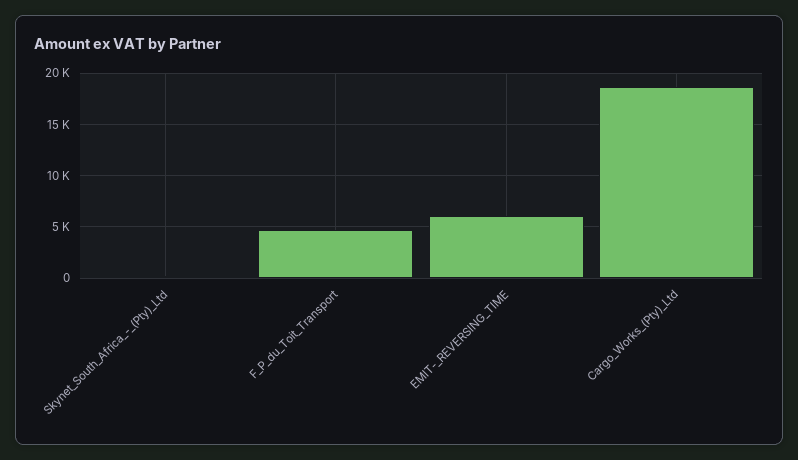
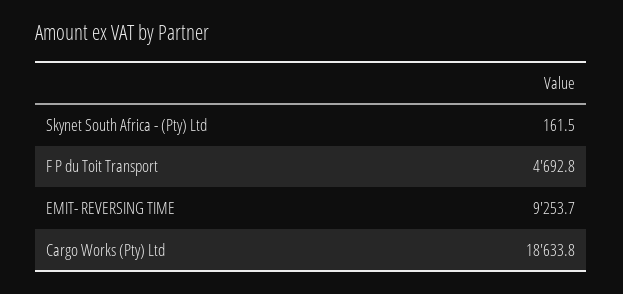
EMIT-_REVERSING_TIME: 6000 -> 9253.7

